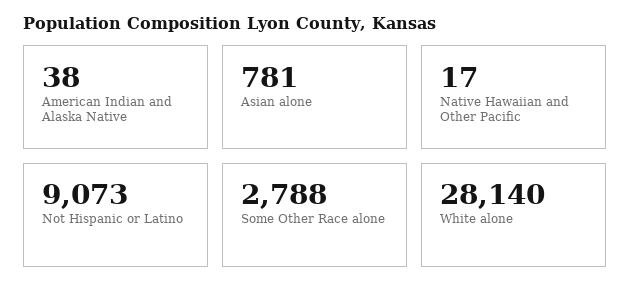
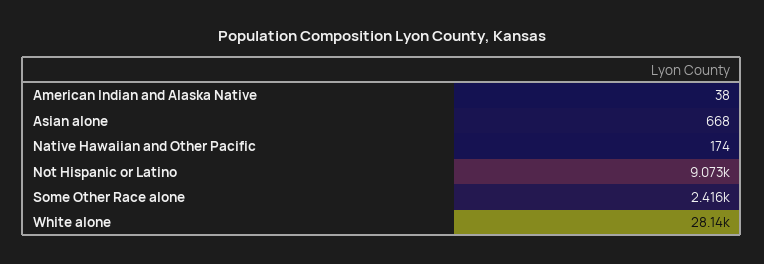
Asian alone: 781 -> 668
Native Hawaiian and Other Pacific: 17 -> 174
Some Other Race alone: 2788 -> 2416

